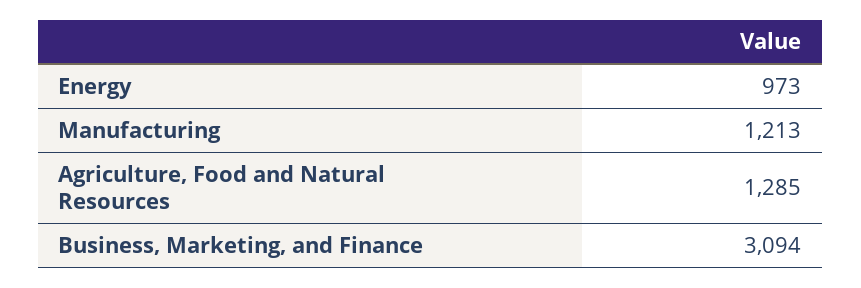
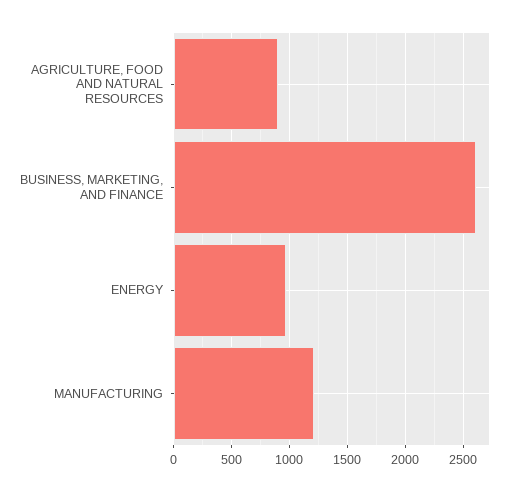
Agriculture, Food and Natural Resources: 1285 -> 900
Business, Marketing, and Finance: 3094 -> 2600

